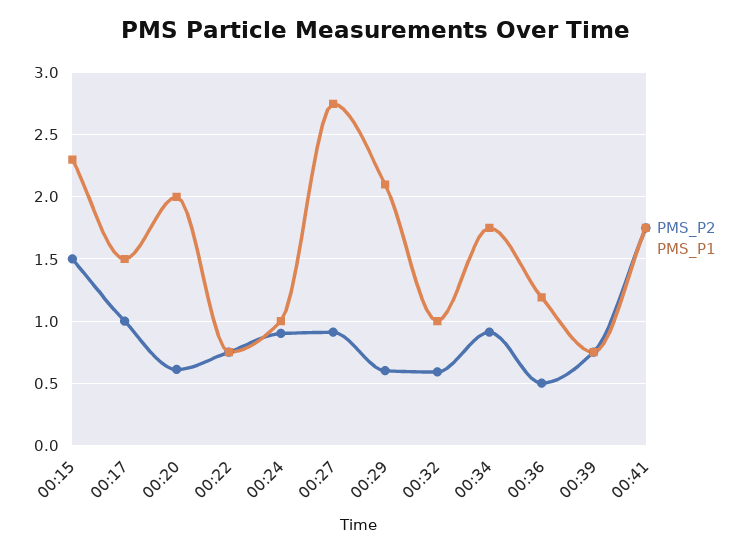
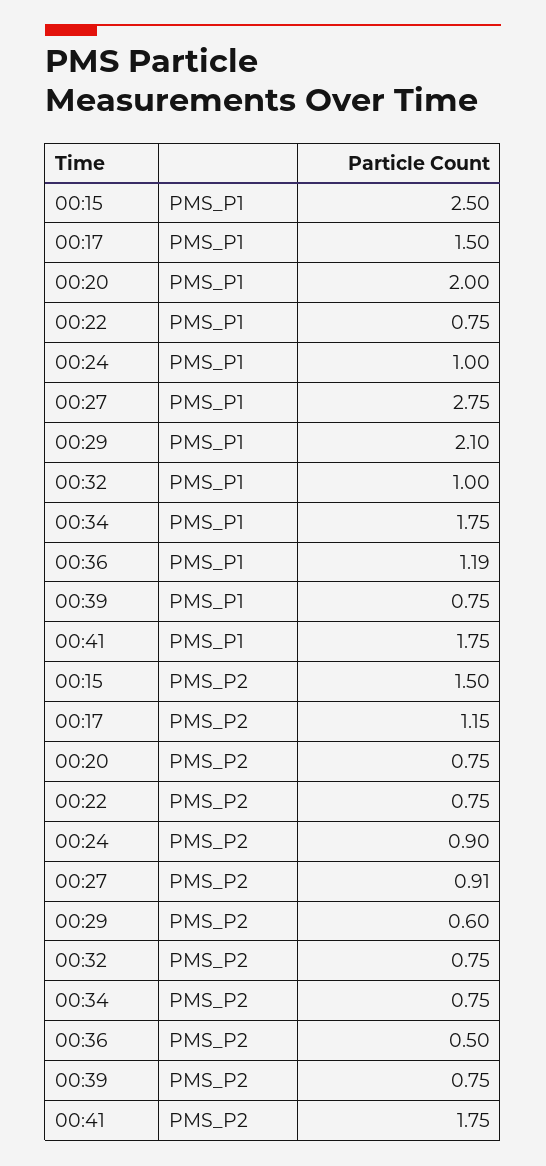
PMS_P1, 00:15: 2.3 -> 2.5
PMS_P2, 00:17: 1 -> 1.15
PMS_P2, 00:20: 0.6 -> 0.75
PMS_P2, 00:32: 0.6 -> 0.75
PMS_P2, 00:34: 0.9 -> 0.75

